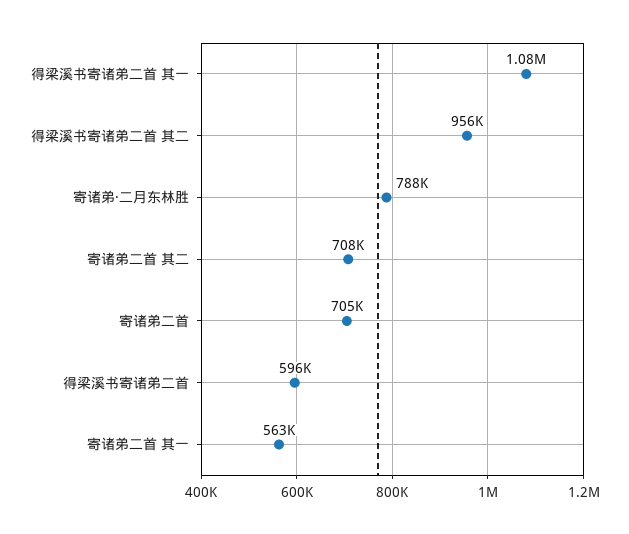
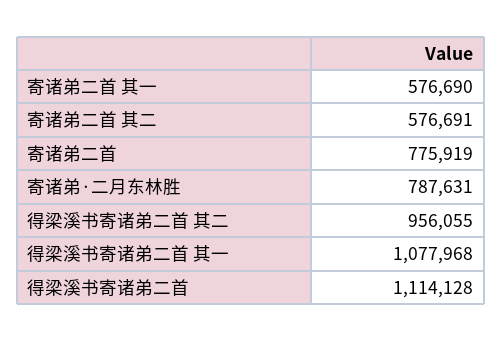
寄诸弟二首 其二: 708000 -> 576691
寄诸弟二首: 705000 -> 775919
得梁溪书寄诸弟二首: 596000 -> 1114128
寄诸弟二首 其一: 563000 -> 576690

